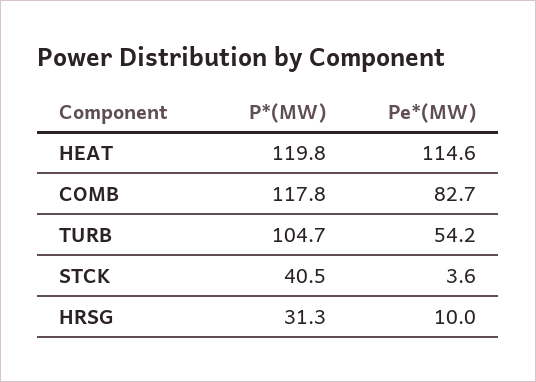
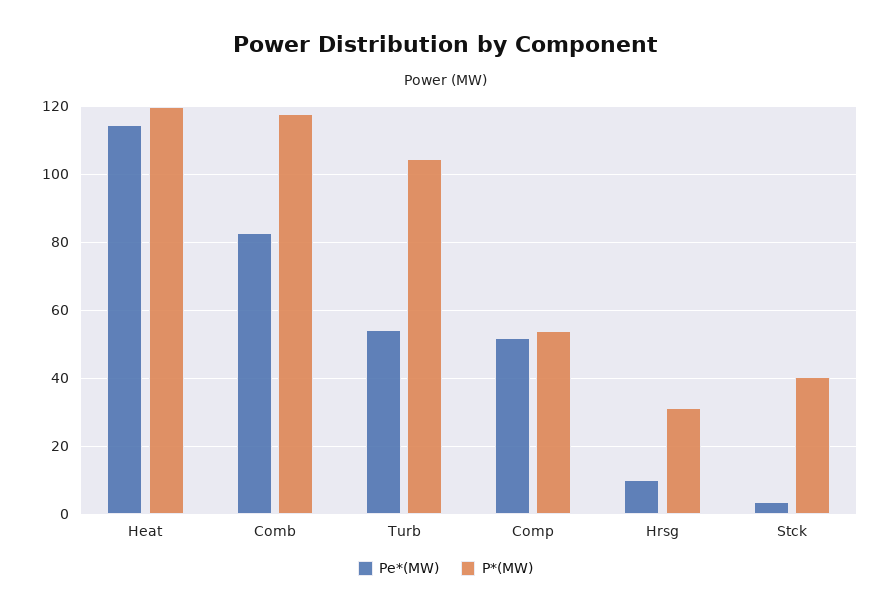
Pe*(MW), Comp: none -> 52
P*(MW), Comp: none -> 54

